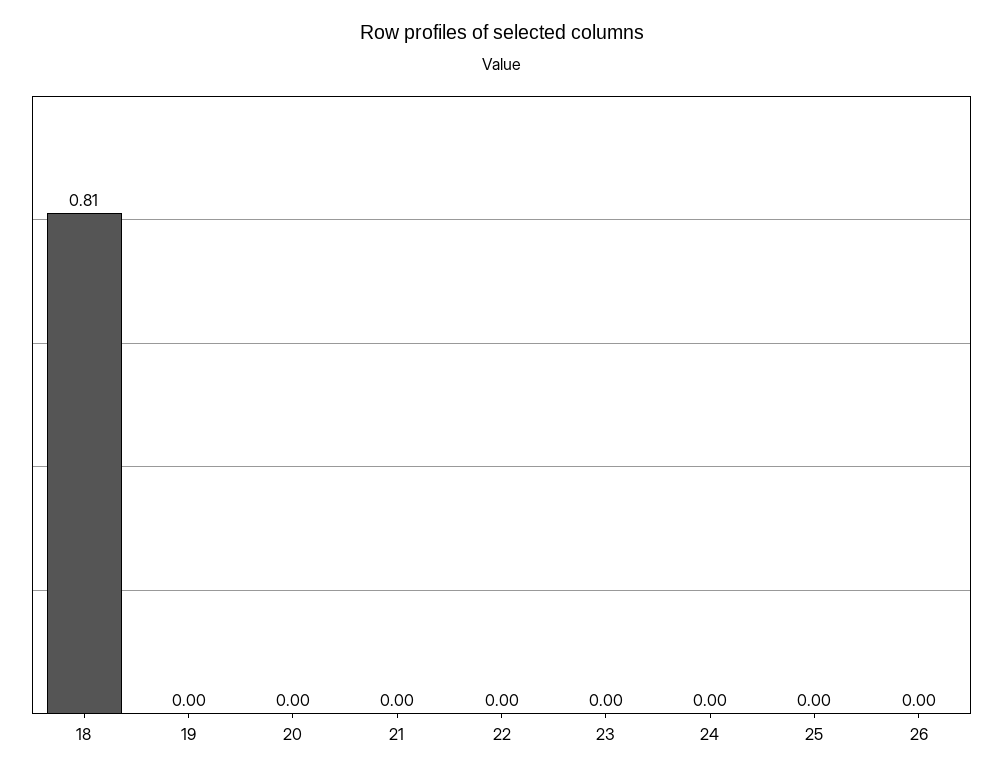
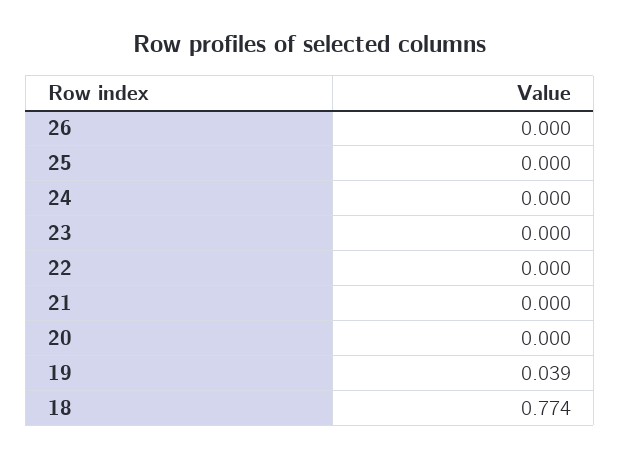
18: 0.81 -> 0.774
19: 0 -> 0.039

